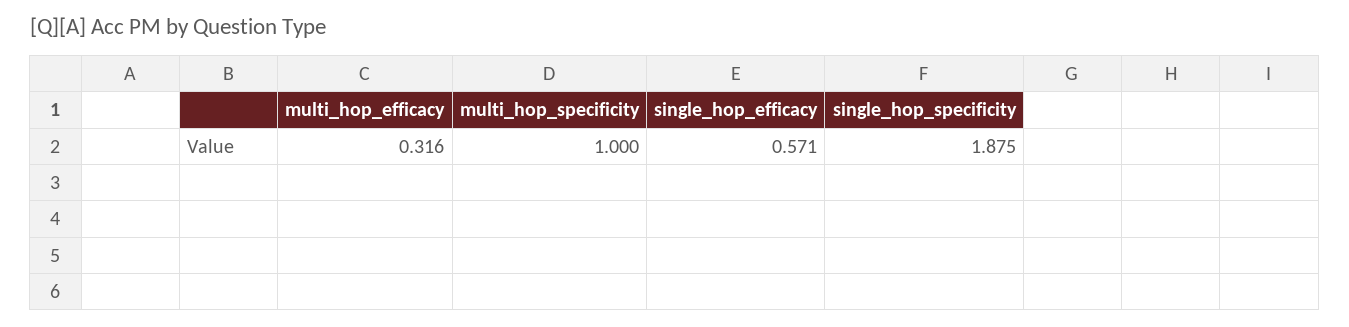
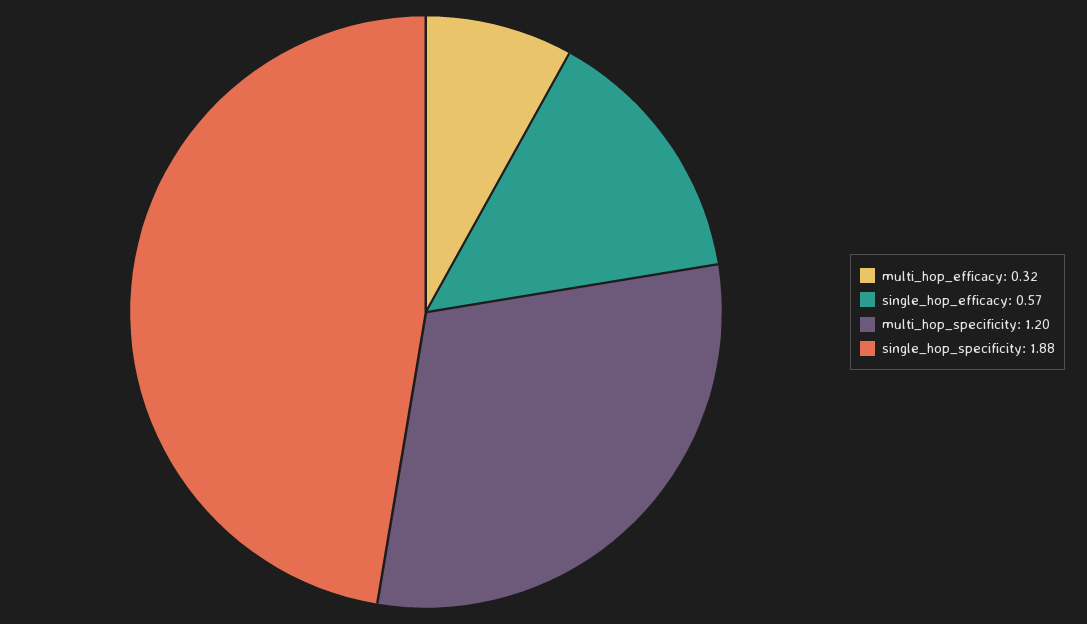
multi_hop_specificity: 1 -> 1.2

